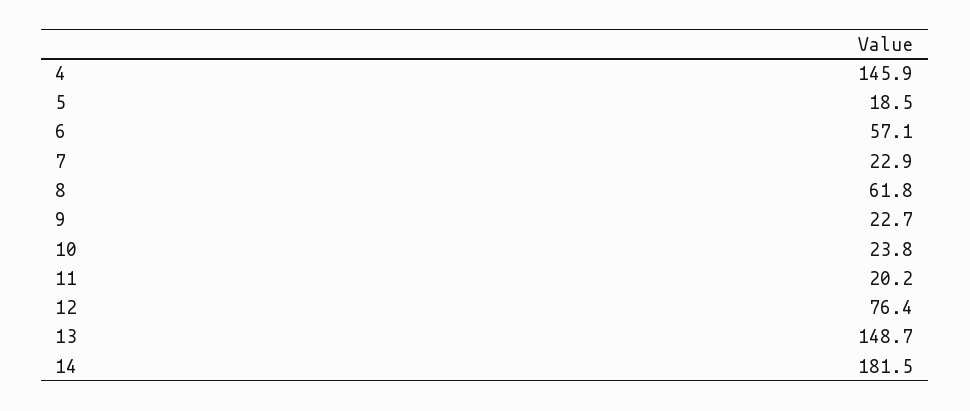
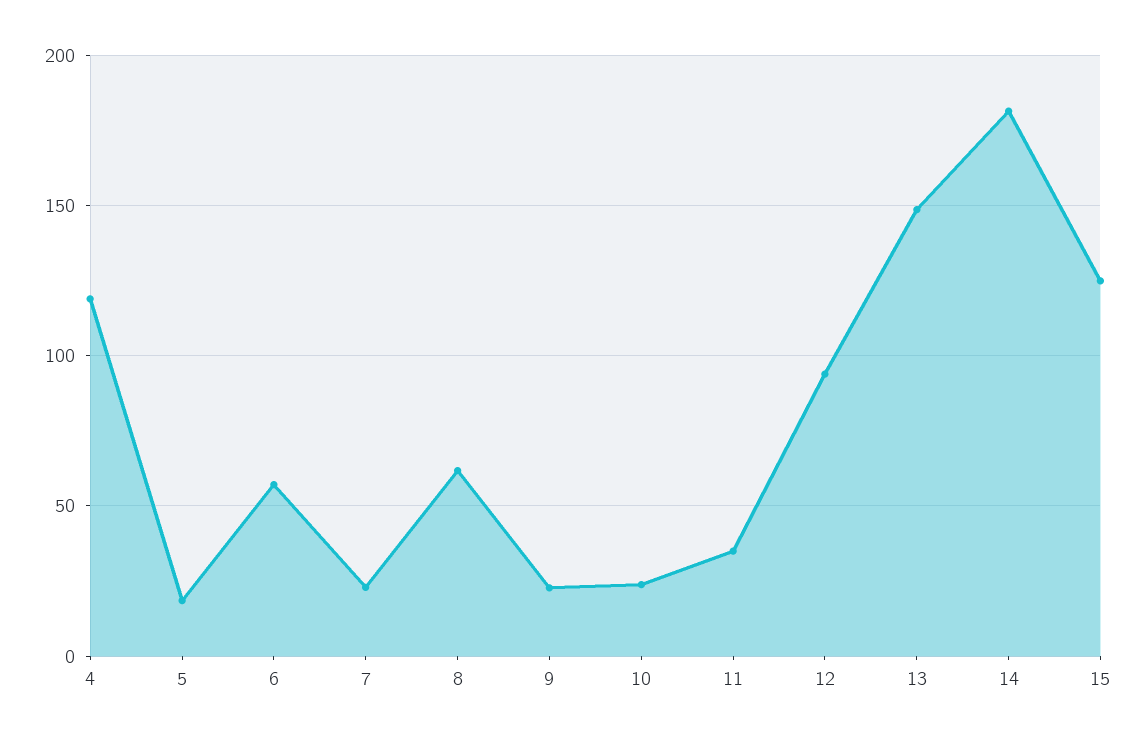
4: 145.9 -> 120
11: 20.2 -> 35
12: 76.4 -> 95
15: none -> 125

